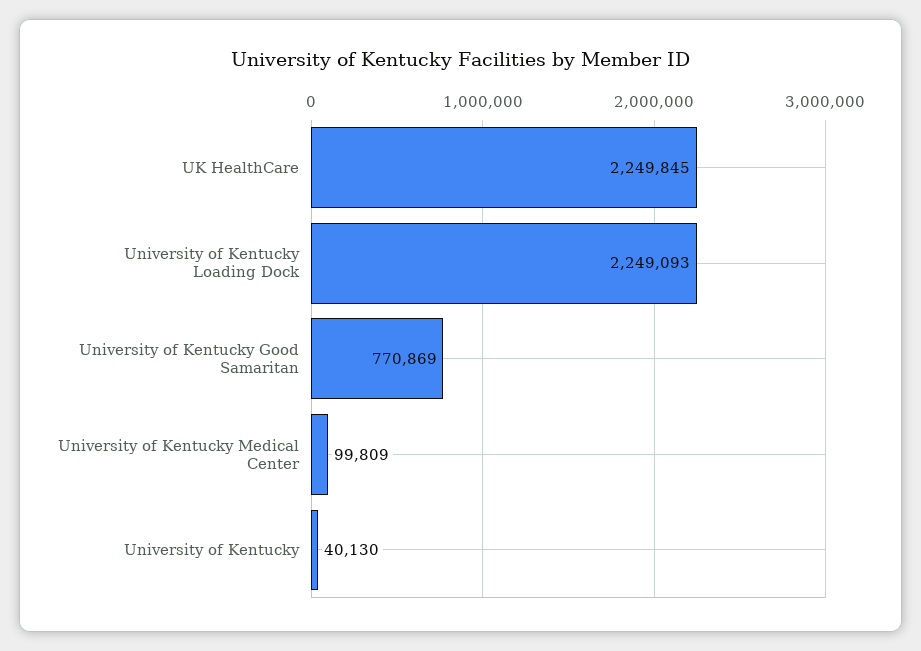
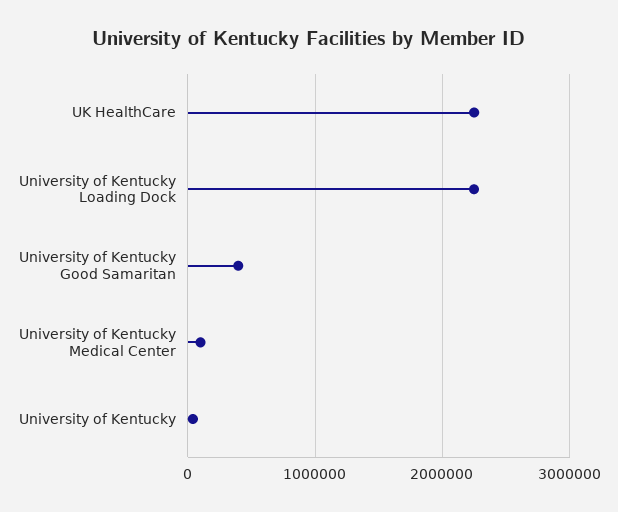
University of Kentucky Good Samaritan: 770869 -> 400000

